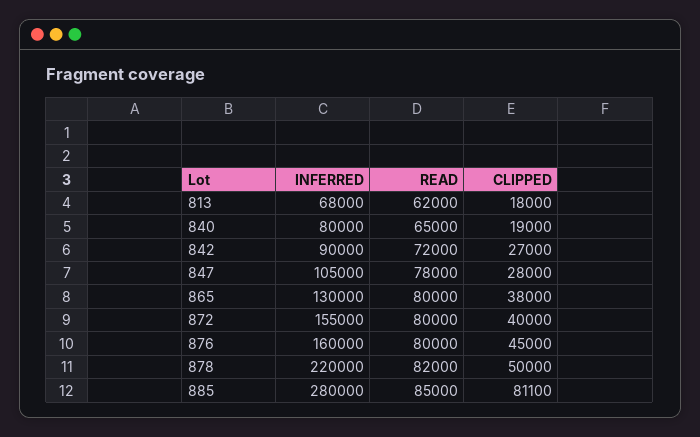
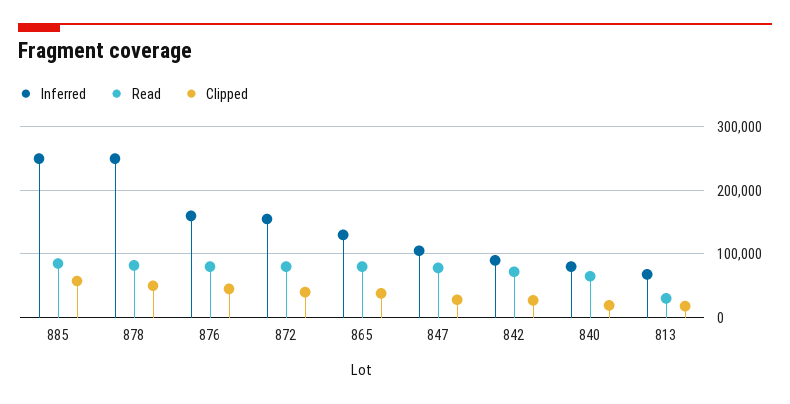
READ, 813: 62000 -> 30000
INFERRED, 878: 220000 -> 250000
INFERRED, 885: 280000 -> 250000
CLIPPED, 885: 81100 -> 60000

